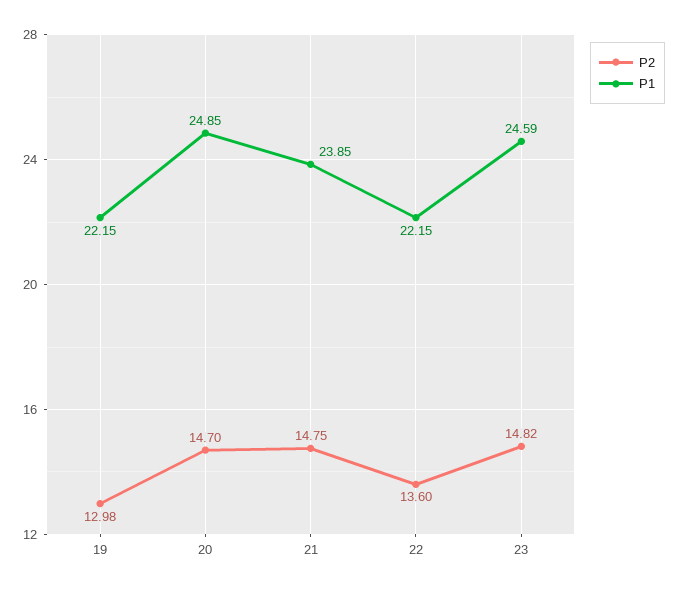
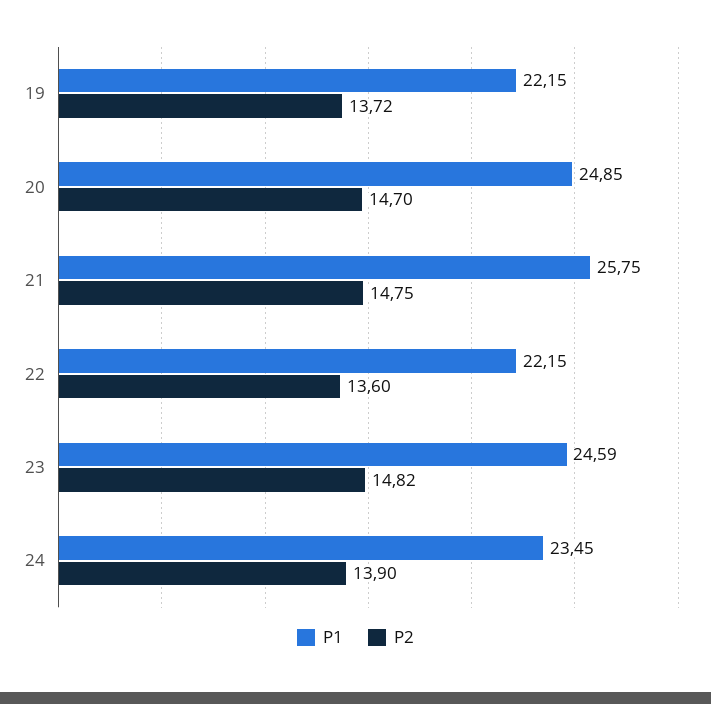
P2, 19: 12.98 -> 13.72
P1, 21: 23.85 -> 25.75
P1, 24: none -> 23.45
P2, 24: none -> 13.9

